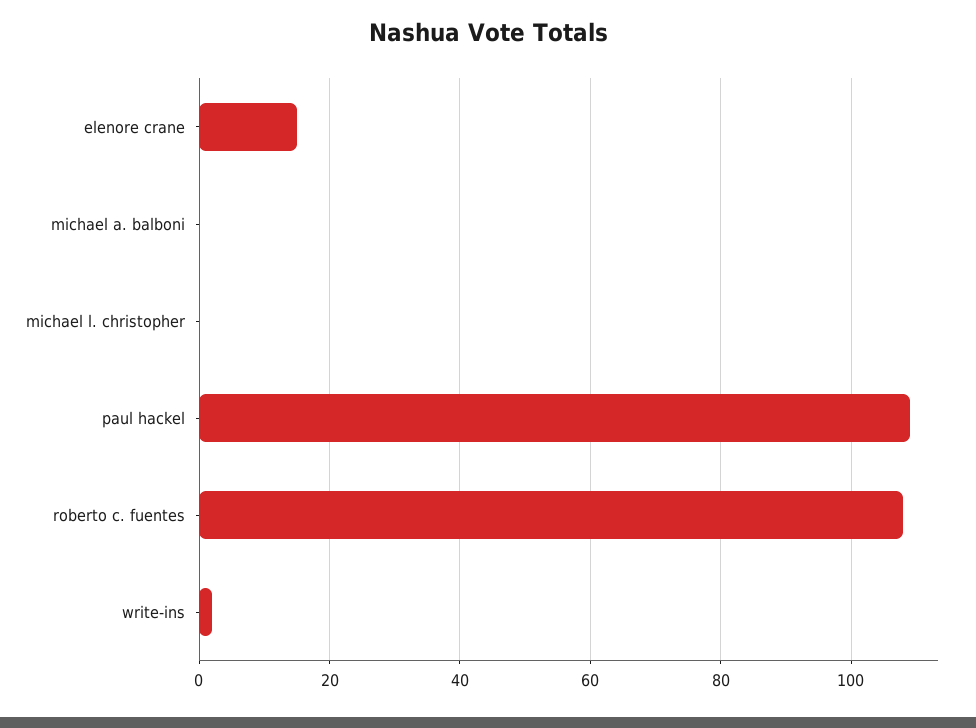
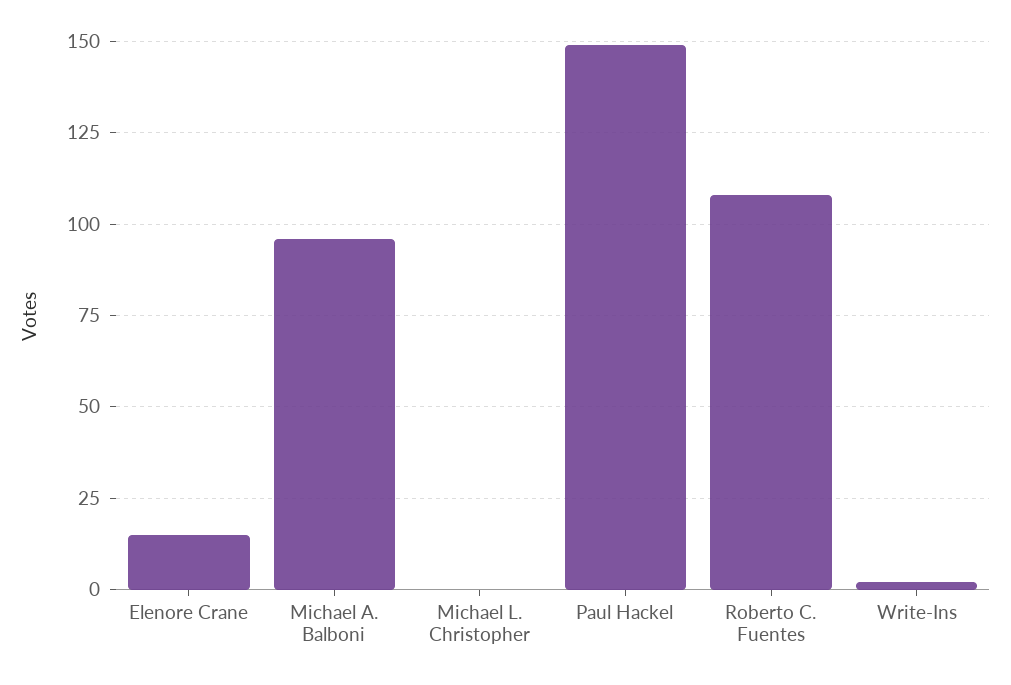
michael a. balboni: 0 -> 95
paul hackel: 110 -> 150

